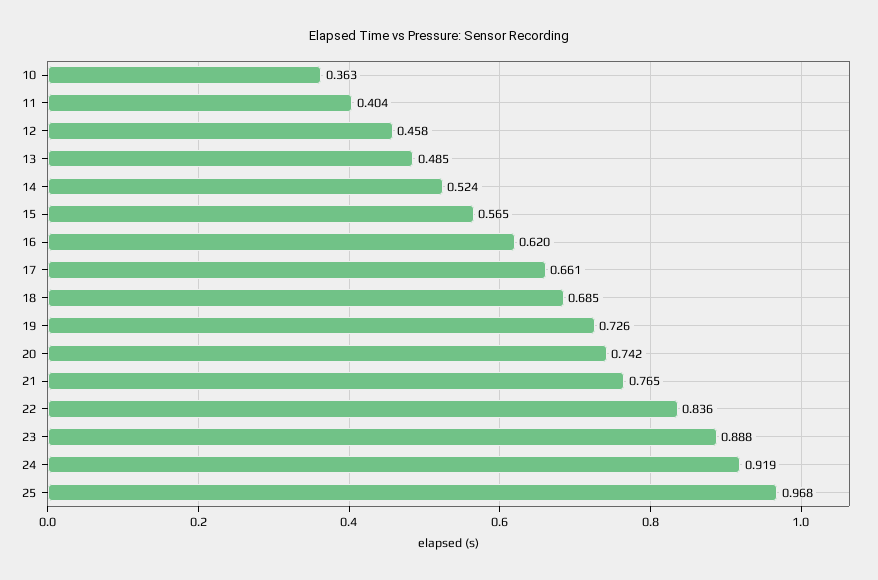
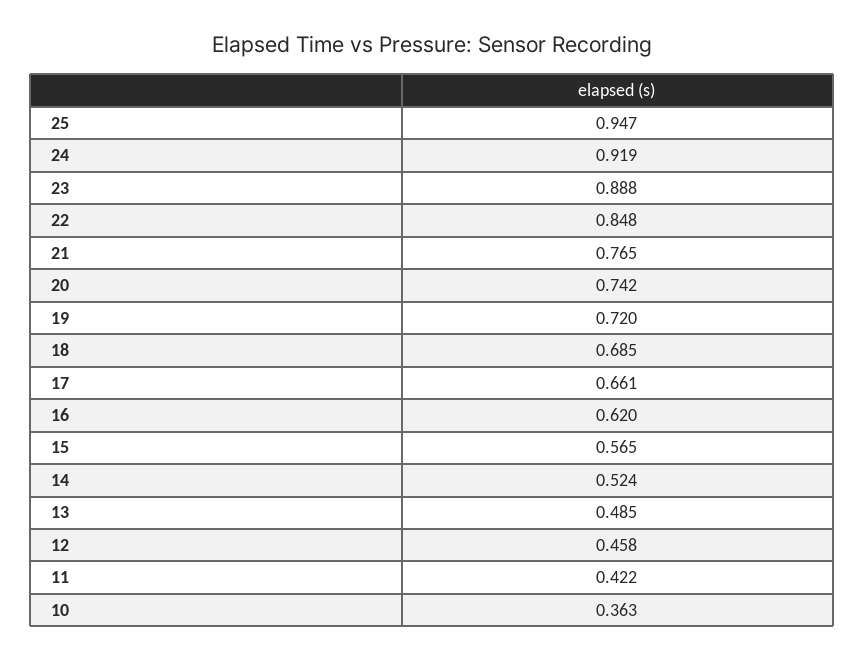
11: 0.404 -> 0.422
19: 0.726 -> 0.72
22: 0.836 -> 0.848
25: 0.968 -> 0.947

